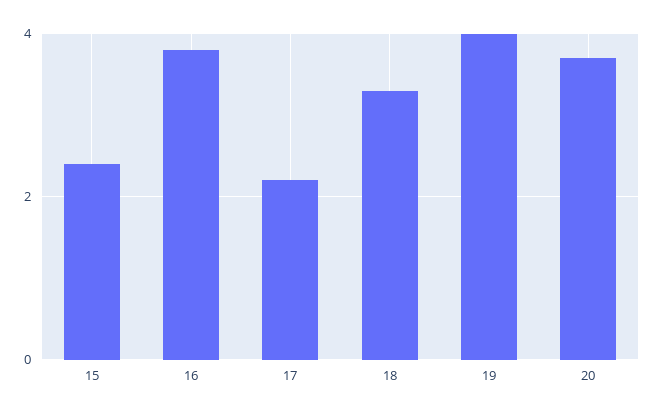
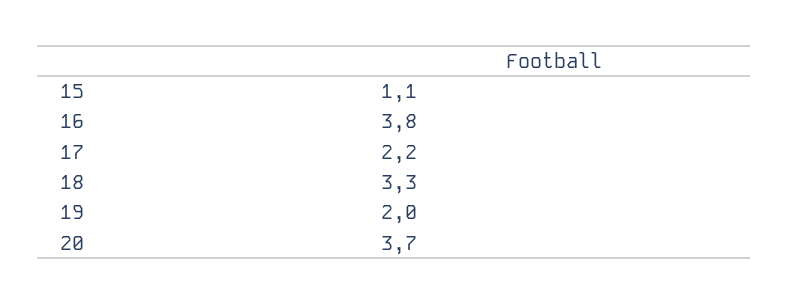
15: 2.5 -> 1.1
19: 4 -> 2

